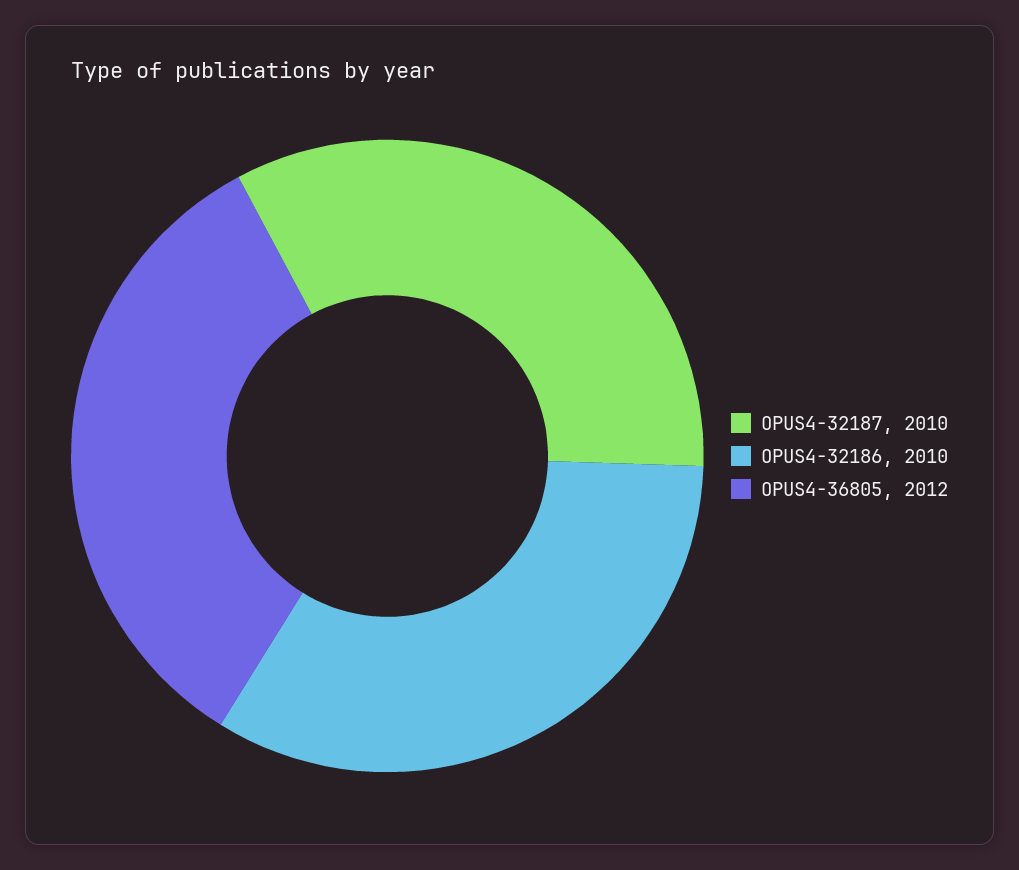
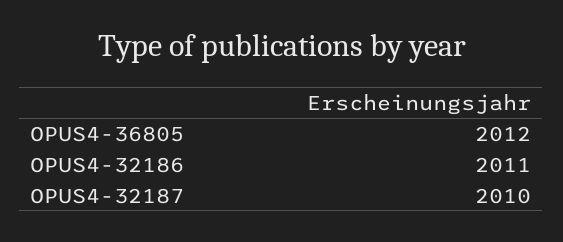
OPUS4-32186: 2010 -> 2011

